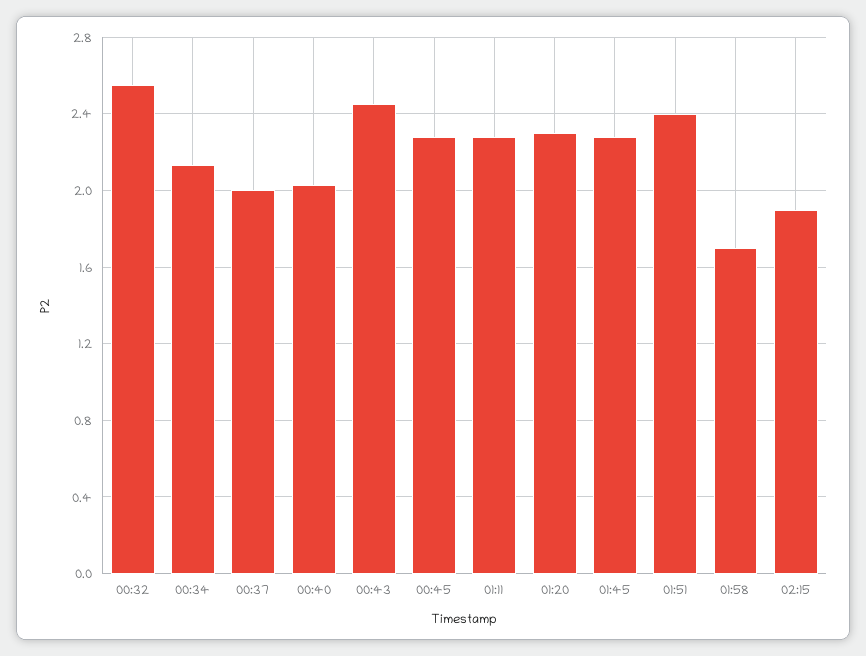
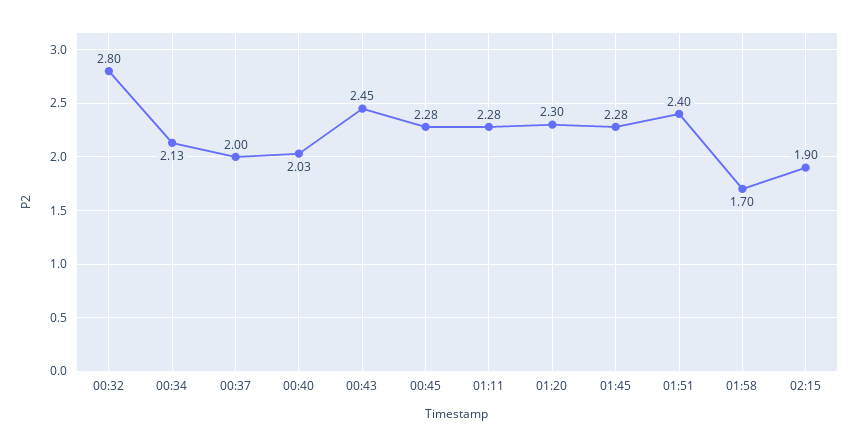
00:32: 2.55 -> 2.8

